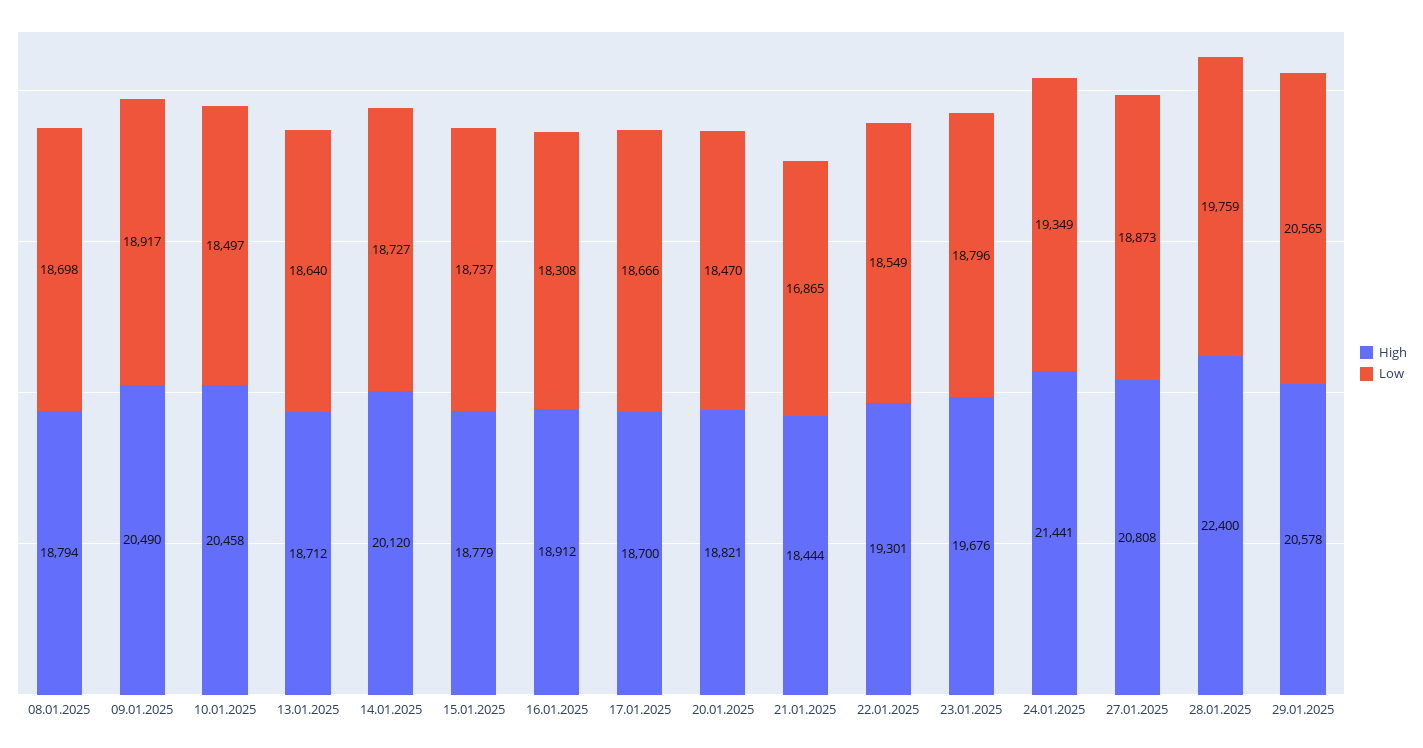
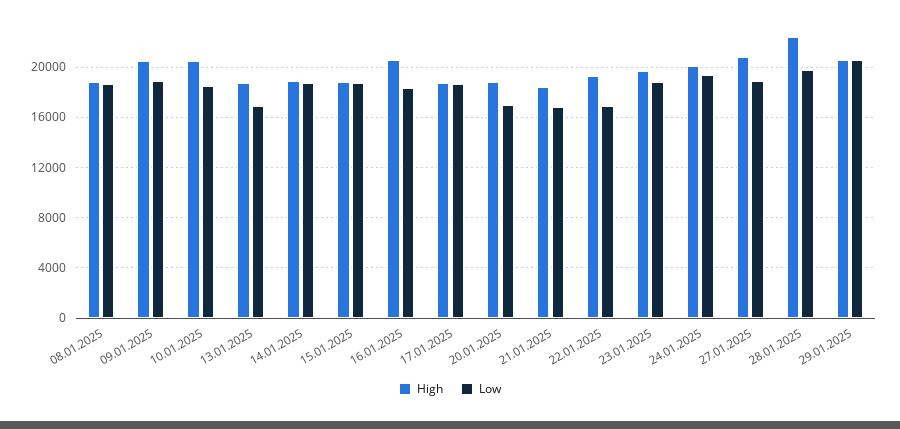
Low, 13.01.2025: 18640 -> 17000
High, 14.01.2025: 20120 -> 19000
High, 16.01.2025: 18912 -> 20500
Low, 20.01.2025: 18470 -> 17000
Low, 22.01.2025: 18549 -> 17000
High, 24.01.2025: 21441 -> 20000

